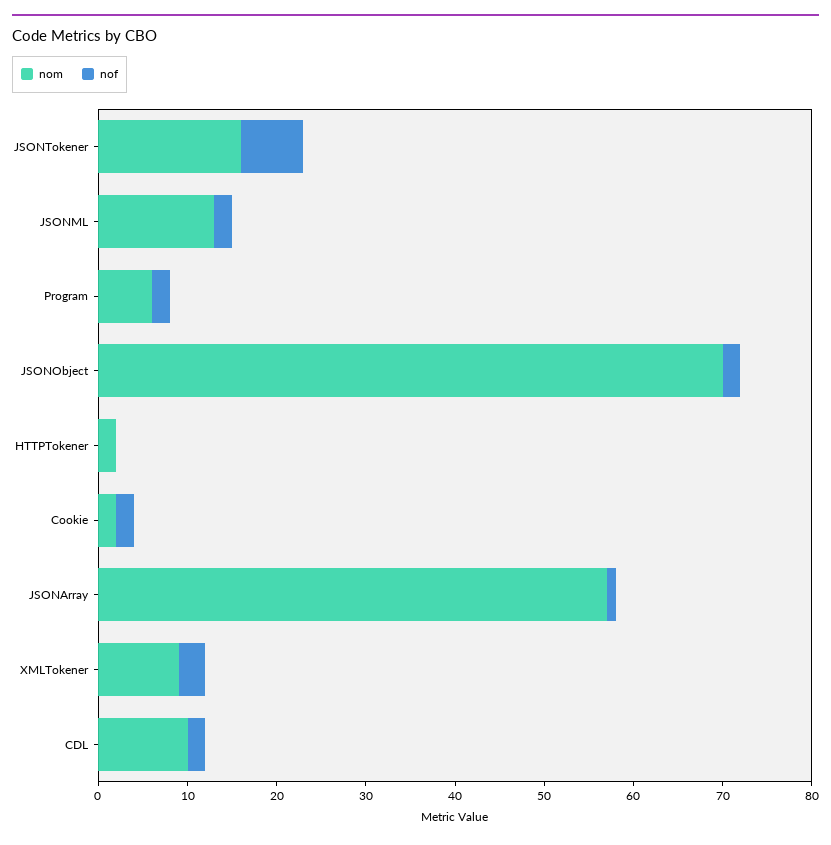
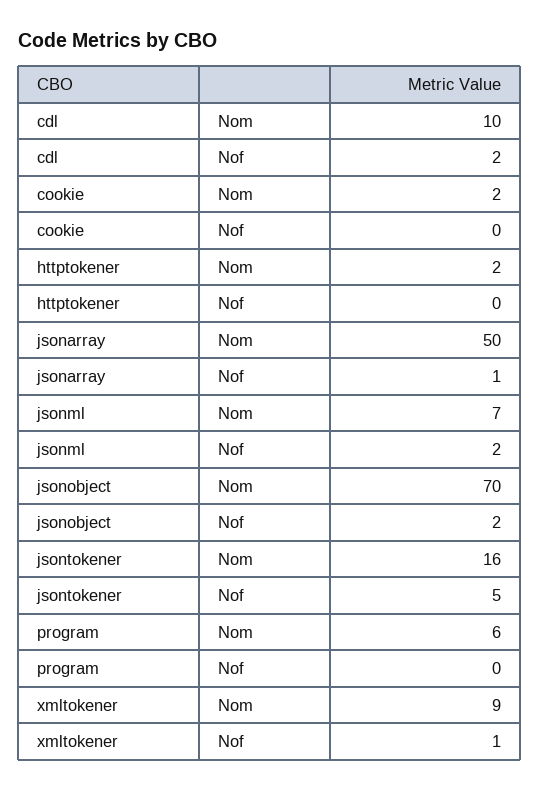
nof, JSONTokener: 7 -> 5
nom, JSONML: 13 -> 7
nof, Program: 2 -> 0
nof, Cookie: 2 -> 0
nom, JSONArray: 57 -> 50
nof, XMLTokener: 3 -> 1

